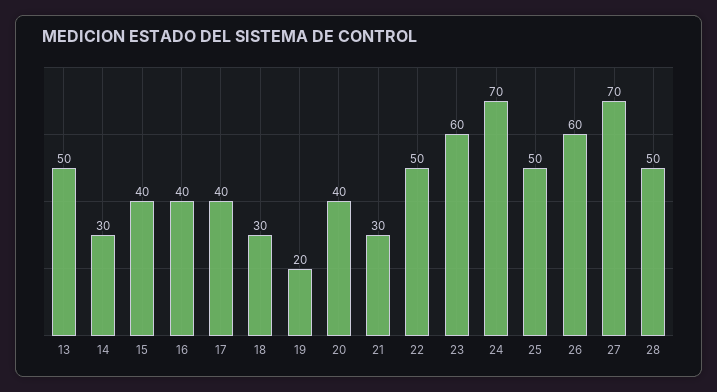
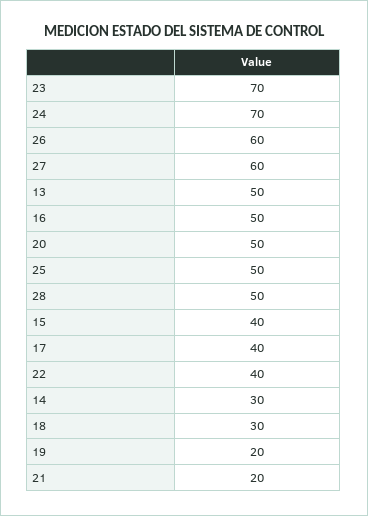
16: 40 -> 50
20: 40 -> 50
21: 30 -> 20
22: 50 -> 40
23: 60 -> 70
27: 70 -> 60

